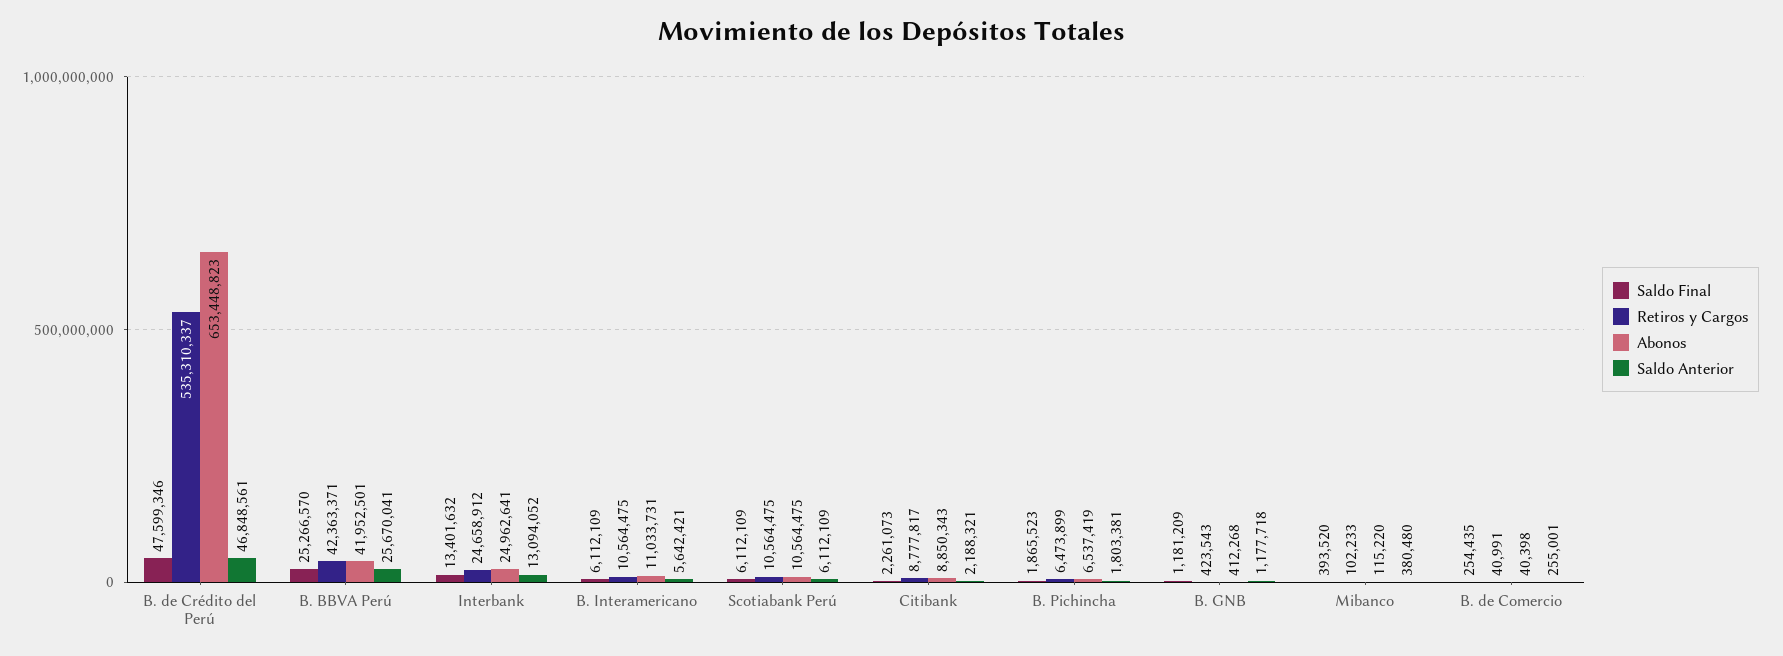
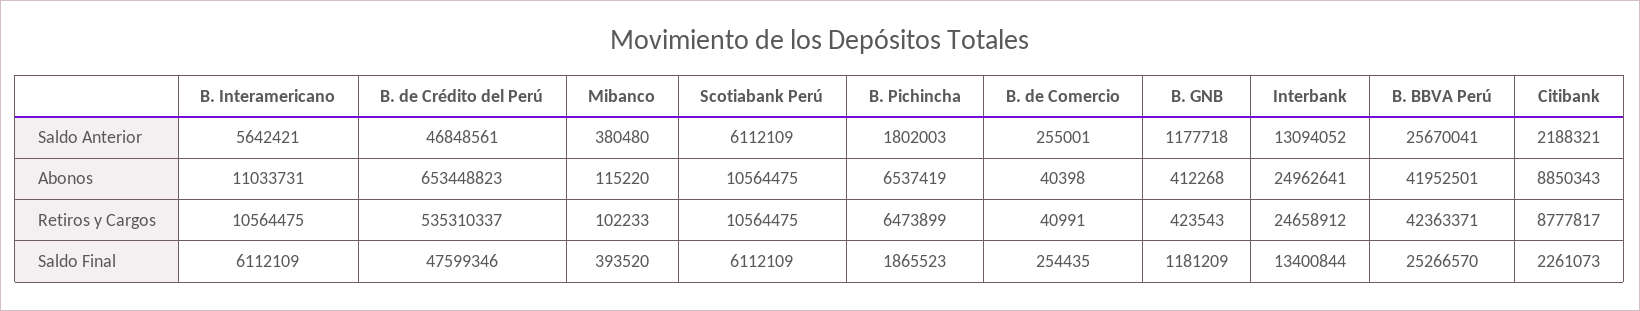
Saldo Final, Interbank: 13401632 -> 13400844
Saldo Anterior, B. Pichincha: 1803381 -> 1802003

